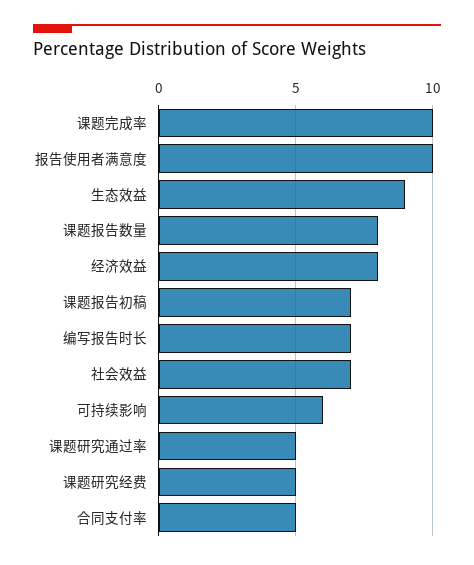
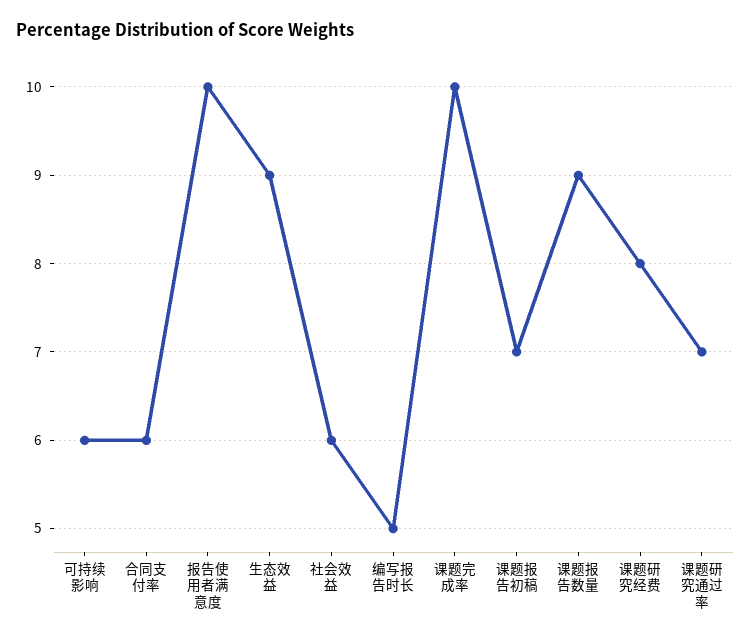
课题报告数量: 8 -> 9
经济效益: 8 -> none
编写报告时长: 7 -> 5
社会效益: 7 -> 6
课题研究通过率: 5 -> 7
课题研究经费: 5 -> 8
合同支付率: 5 -> 6

